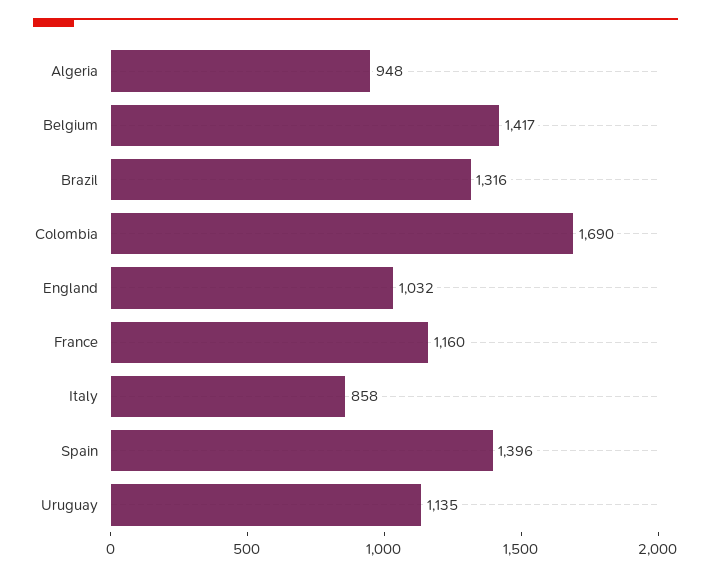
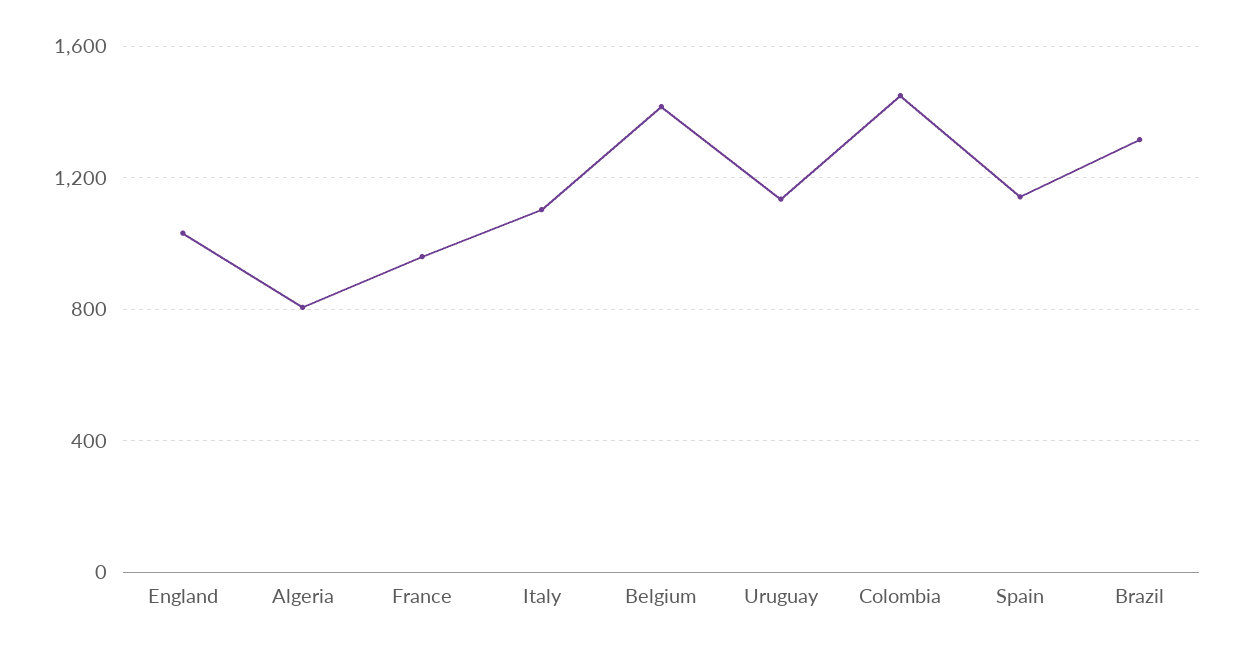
Algeria: 948 -> 800
Colombia: 1690 -> 1450
France: 1160 -> 950
Italy: 858 -> 1100
Spain: 1396 -> 1150

